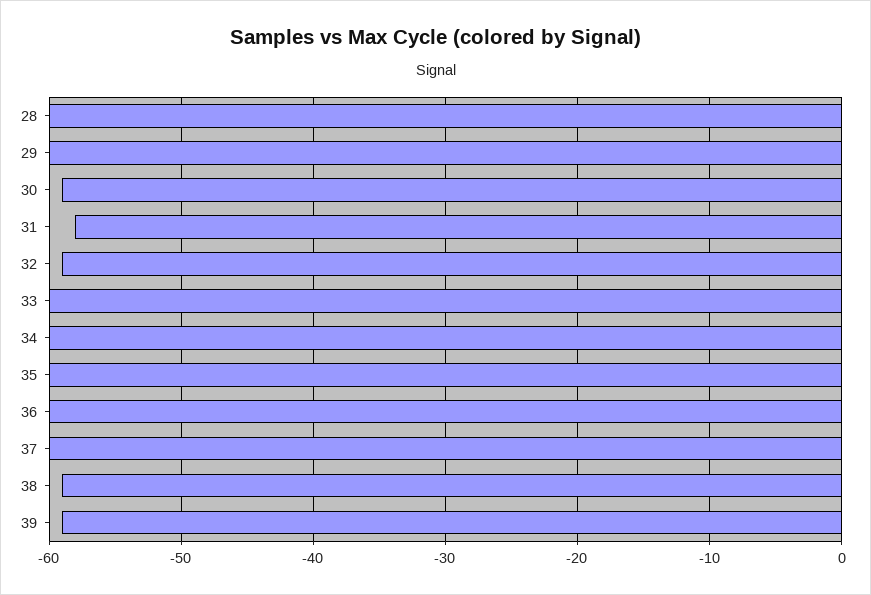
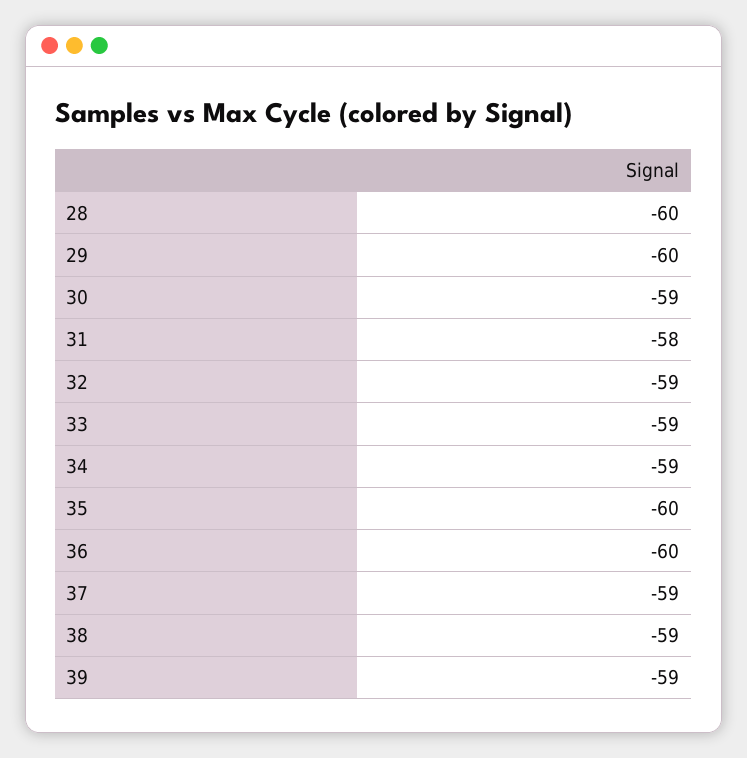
33: -60 -> -59
34: -60 -> -59
37: -60 -> -59

